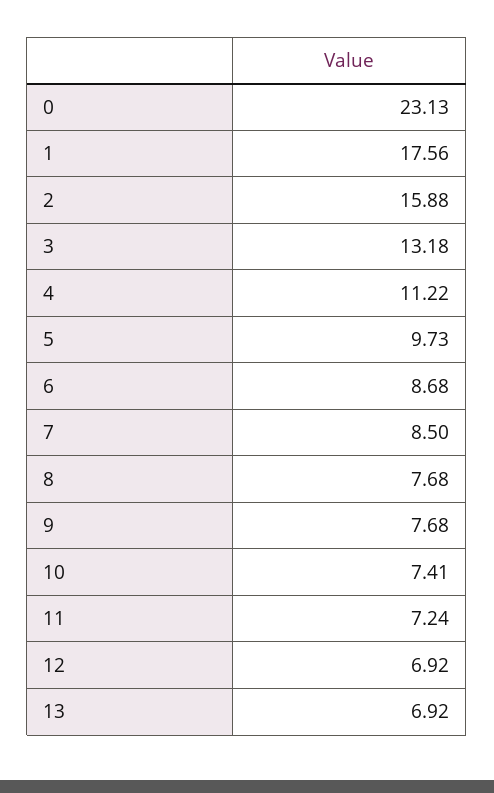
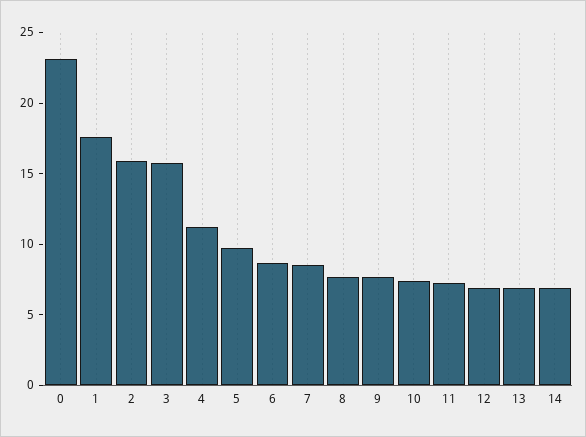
3: 13.18 -> 16
14: none -> 7

